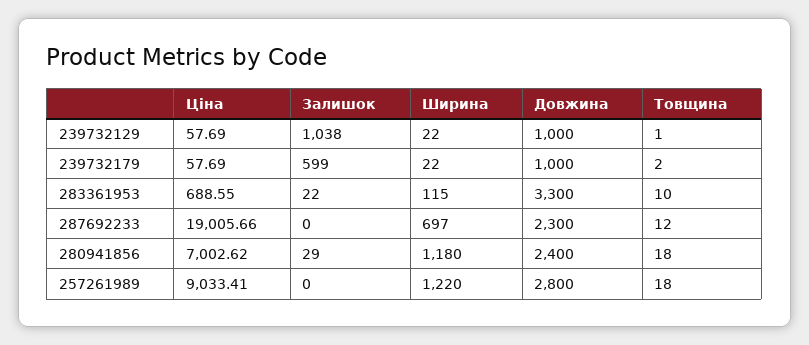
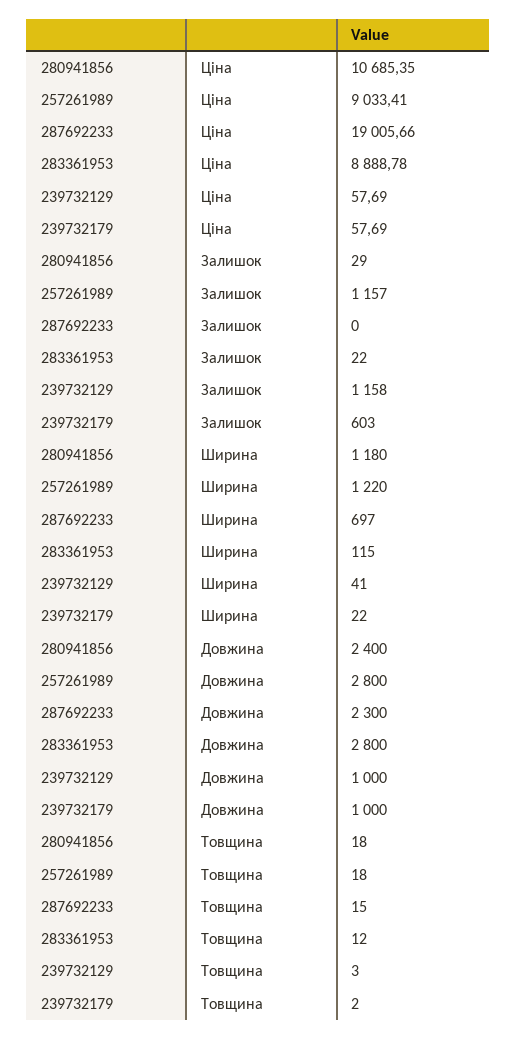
Залишок, 239732129: 1038 -> 1158
Ширина, 239732129: 22 -> 41
Товщина, 239732129: 1 -> 3
Залишок, 239732179: 599 -> 603
Ціна, 283361953: 688.55 -> 8888.78
Довжина, 283361953: 3300 -> 2800
Товщина, 283361953: 10 -> 12
Товщина, 287692233: 12 -> 15
Ціна, 280941856: 7002.62 -> 10685.35
Залишок, 257261989: 0 -> 1157

